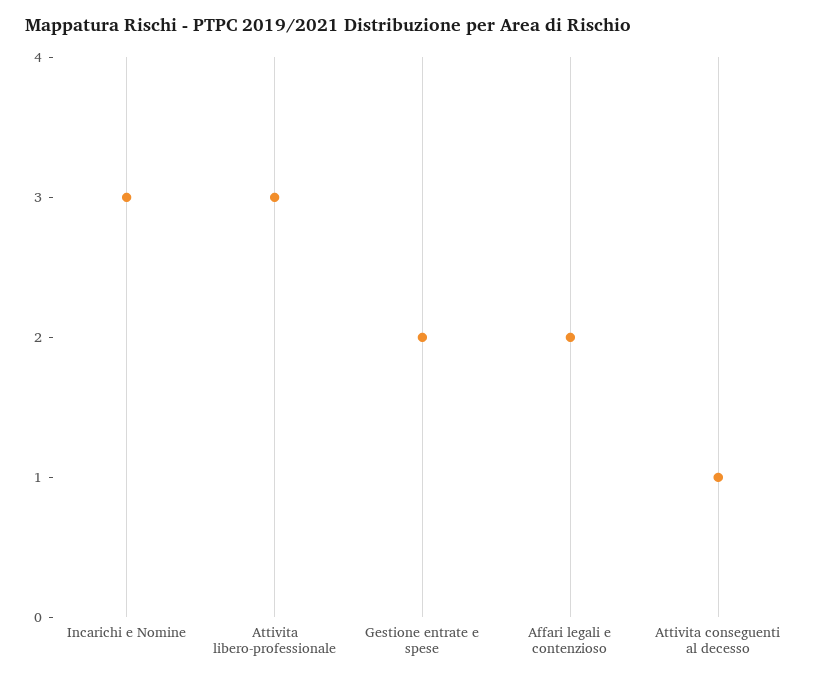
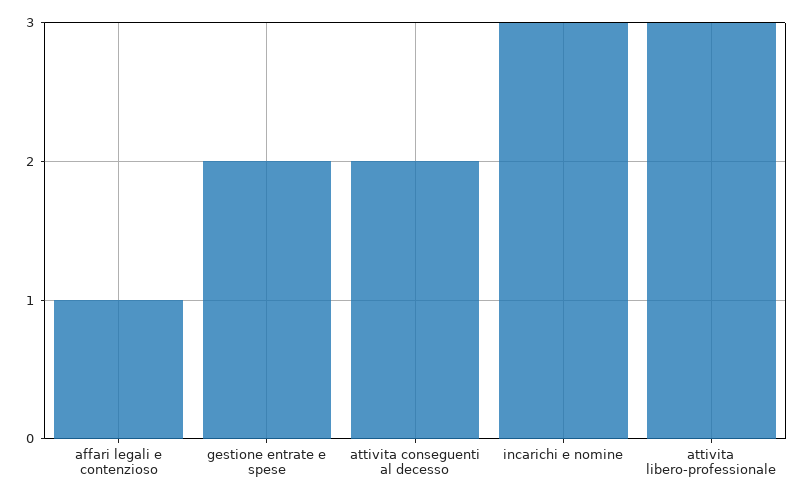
Affari legali e contenzioso: 2 -> 1
Attivita conseguenti al decesso: 1 -> 2

